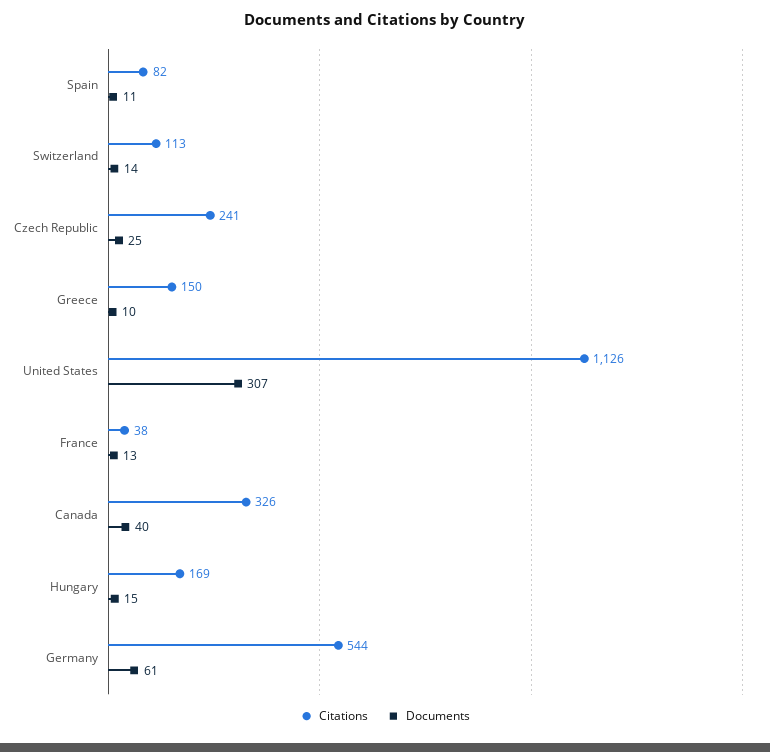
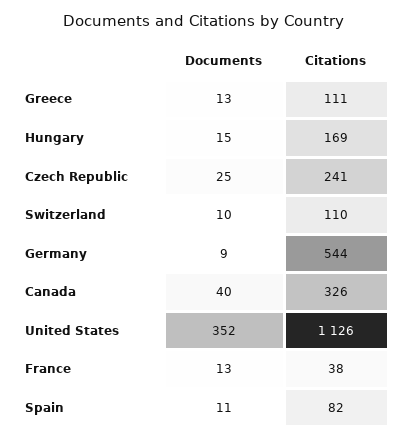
Citations, Switzerland: 113 -> 110
Documents, Switzerland: 14 -> 10
Citations, Greece: 150 -> 111
Documents, Greece: 10 -> 13
Documents, United States: 307 -> 352
Documents, Germany: 61 -> 9

